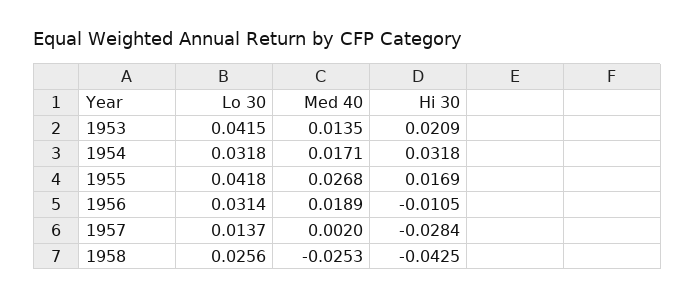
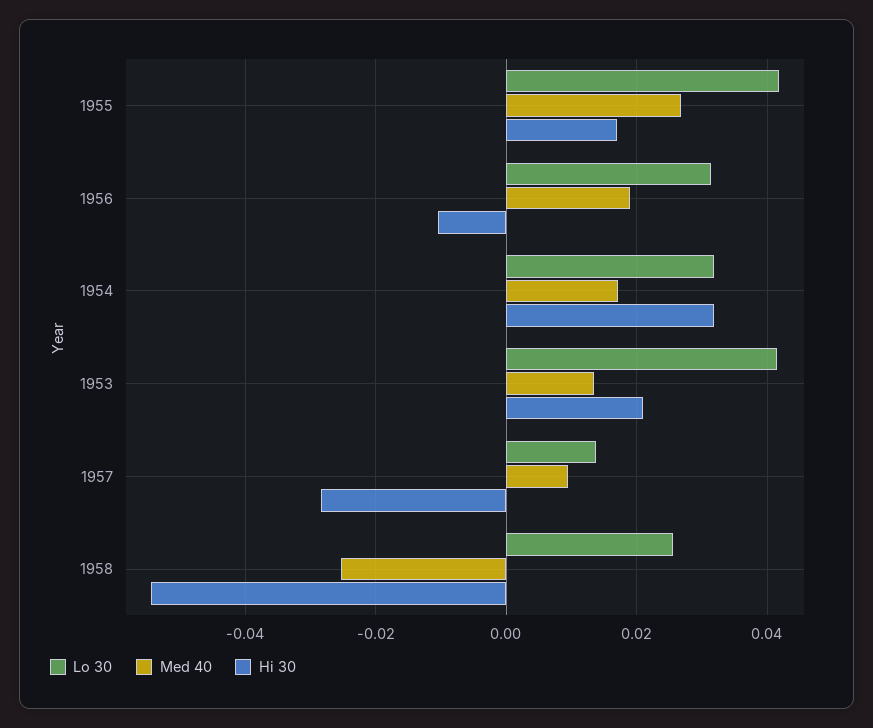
Med 40, 1957: 0.002 -> 0.01
Hi 30, 1958: -0.0425 -> -0.054

